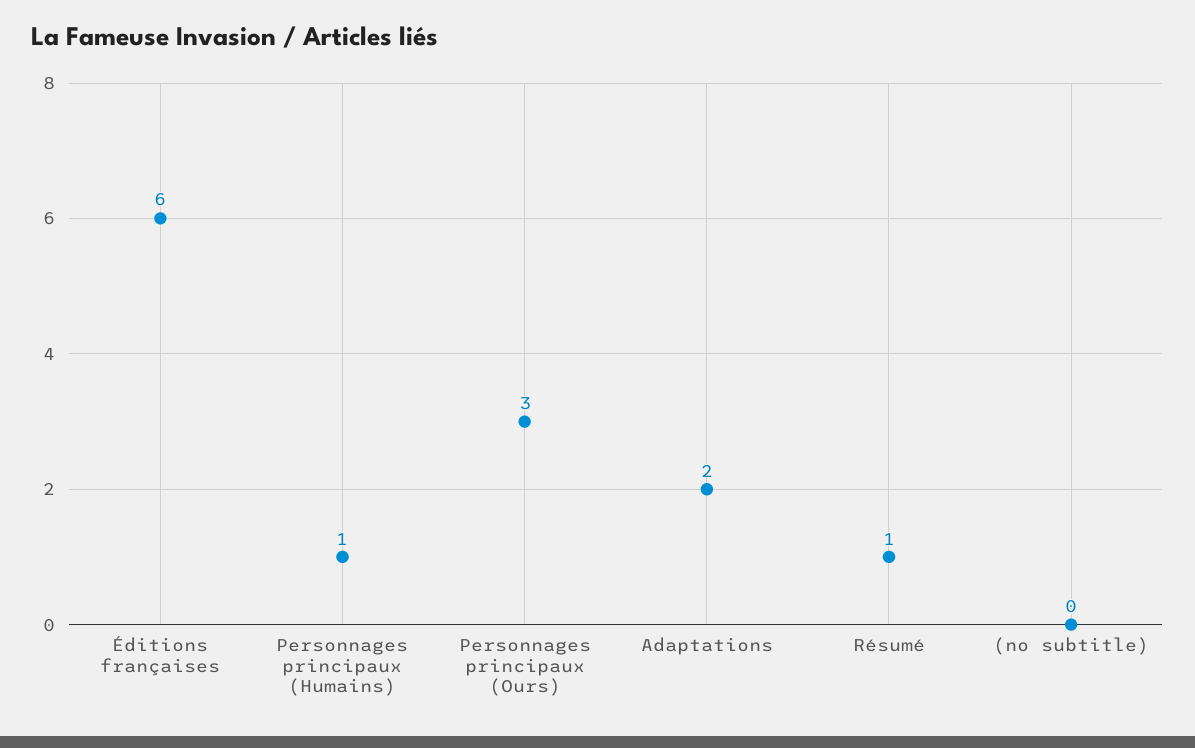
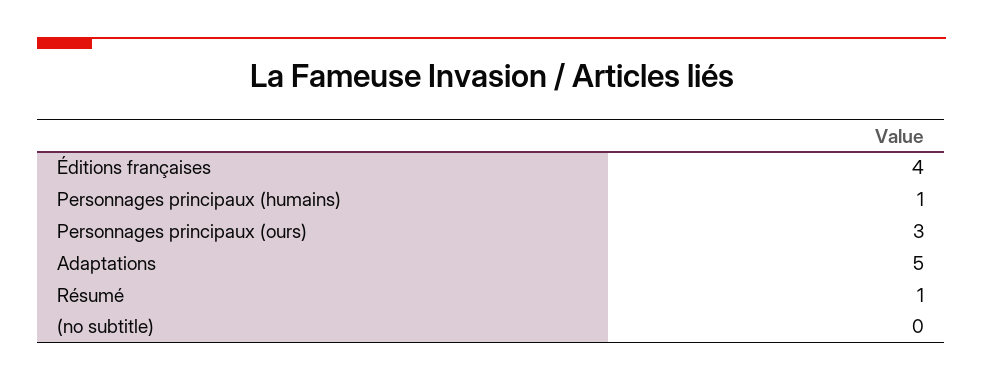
Éditions françaises: 6 -> 4
Adaptations: 2 -> 5

